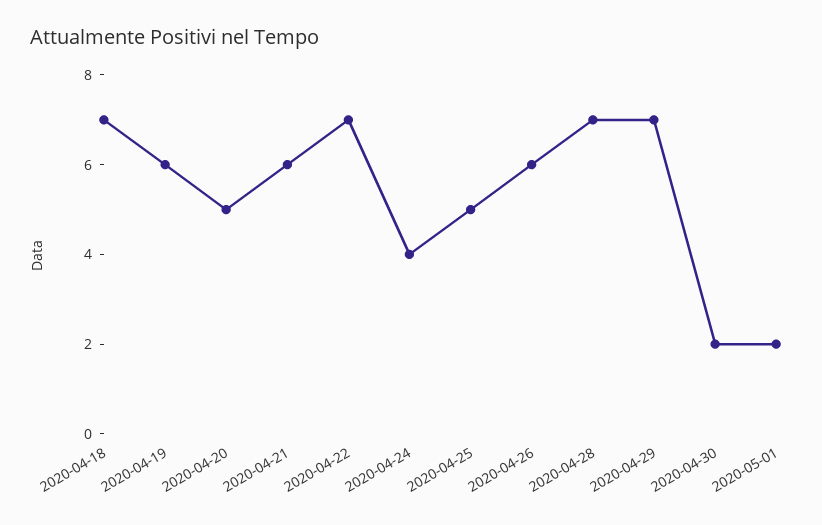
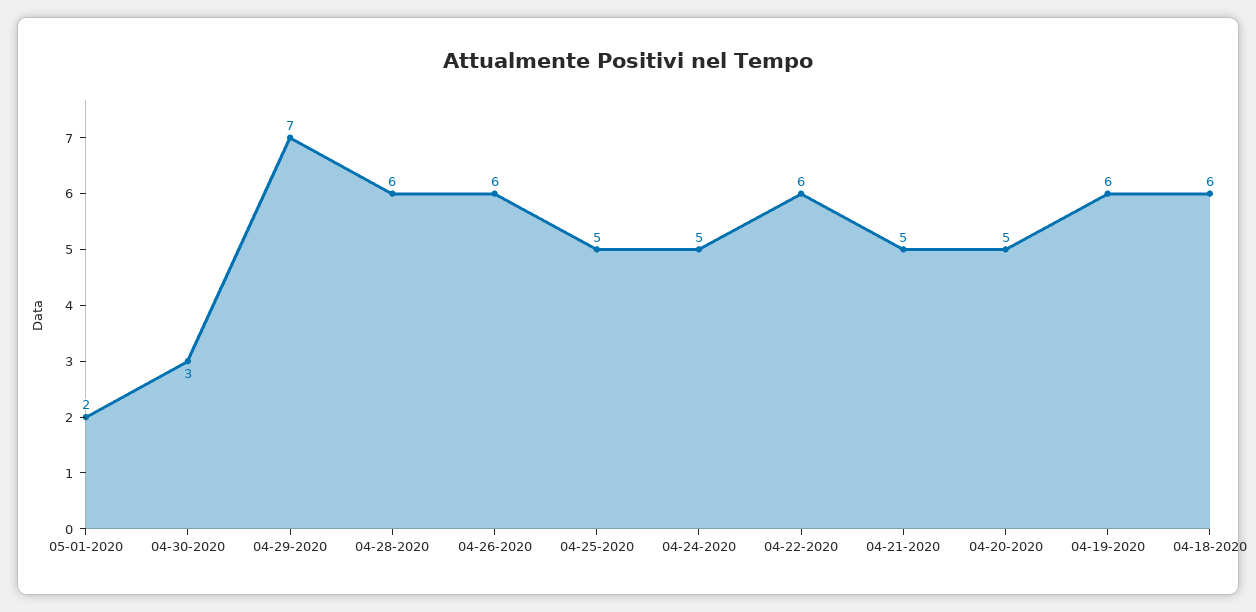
2020-04-18: 7 -> 6
2020-04-21: 6 -> 5
2020-04-22: 7 -> 6
2020-04-24: 4 -> 5
2020-04-28: 7 -> 6
2020-04-30: 2 -> 3

